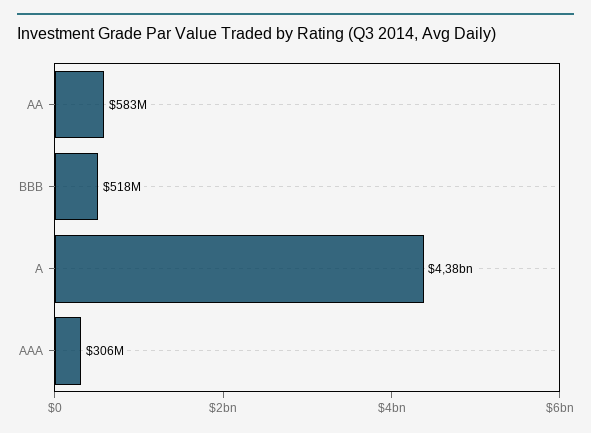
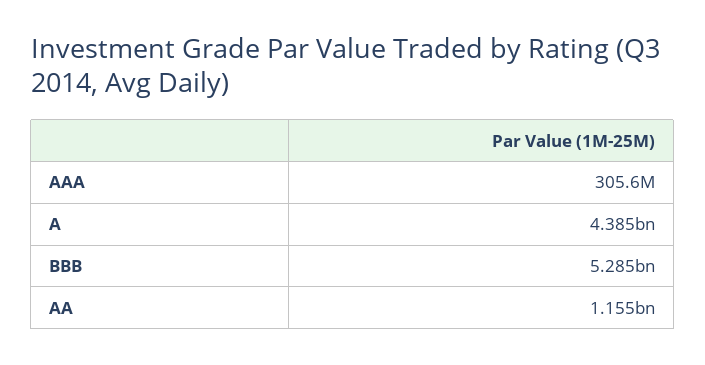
AA: 583000000 -> 1155000000
BBB: 518000000 -> 5285000000

